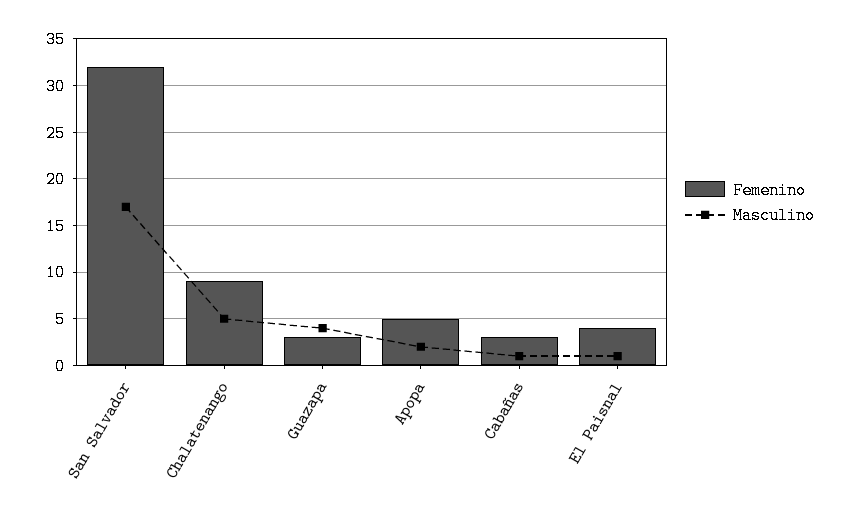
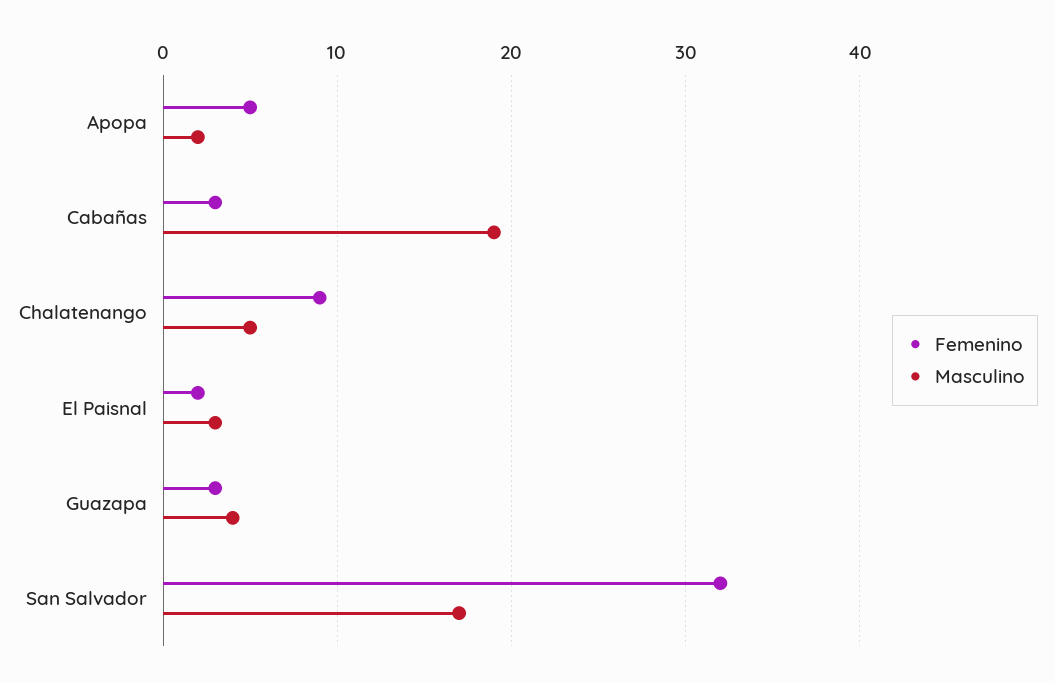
Masculino, Cabañas: 1 -> 19
Femenino, El Paisnal: 4 -> 2
Masculino, El Paisnal: 1 -> 3

